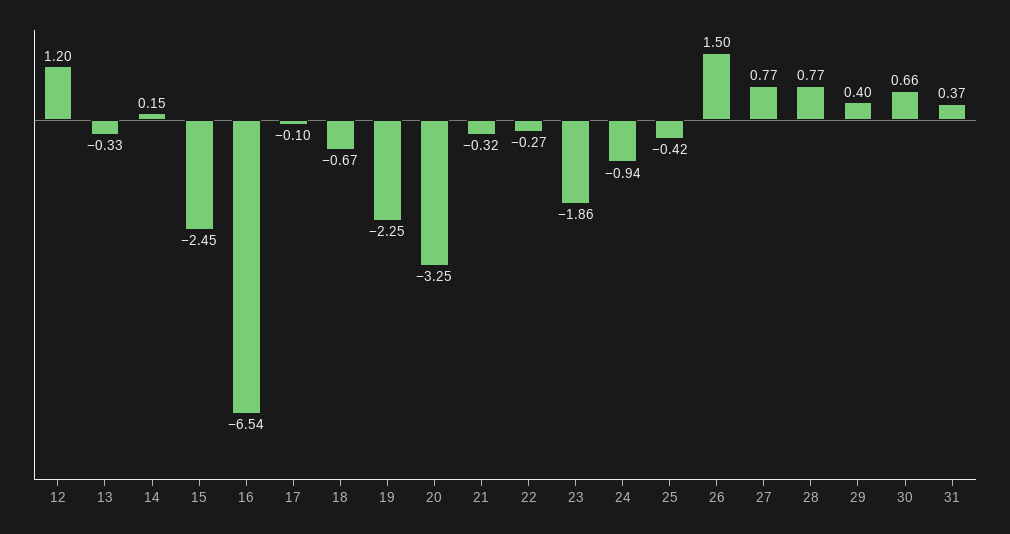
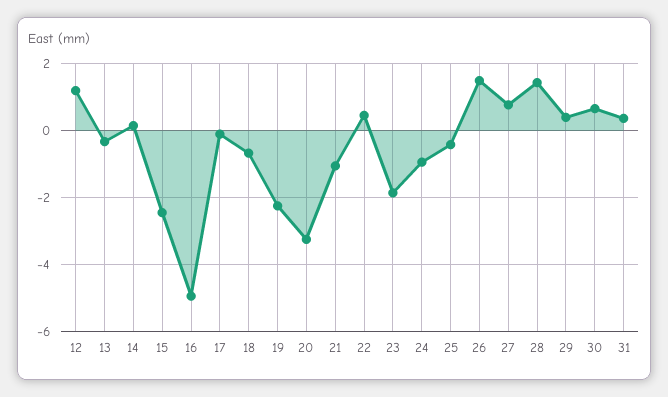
16: -6.54 -> -5
21: -0.32 -> -1
22: -0.27 -> 0.4
28: 0.77 -> 1.4

